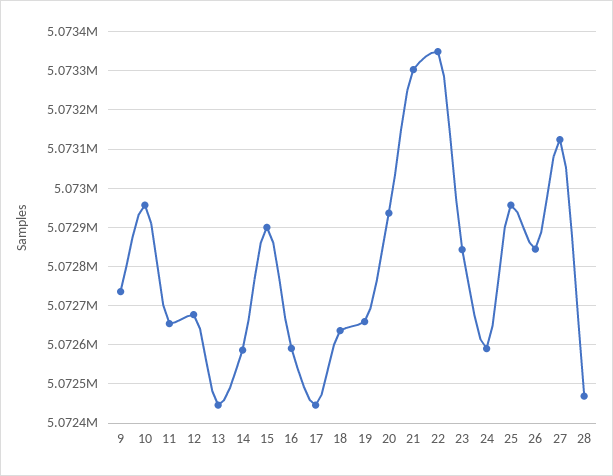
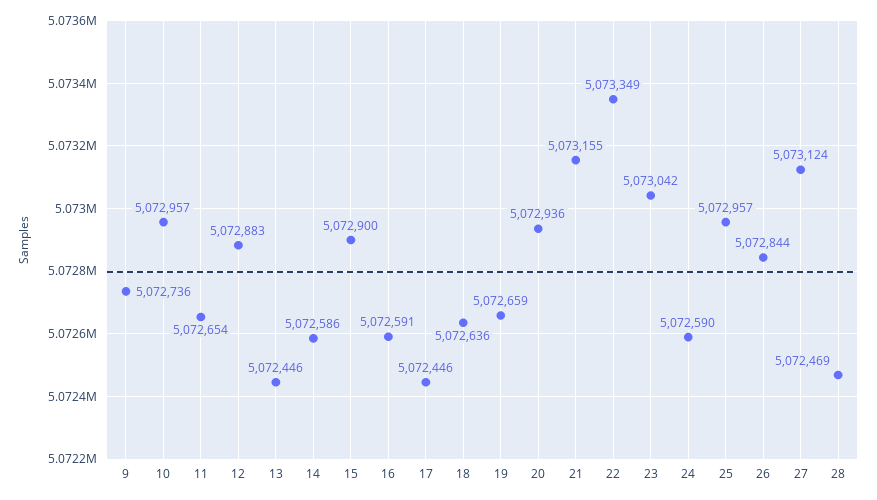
12: 5072680 -> 5072883
21: 5073300 -> 5073155
23: 5072840 -> 5073042

